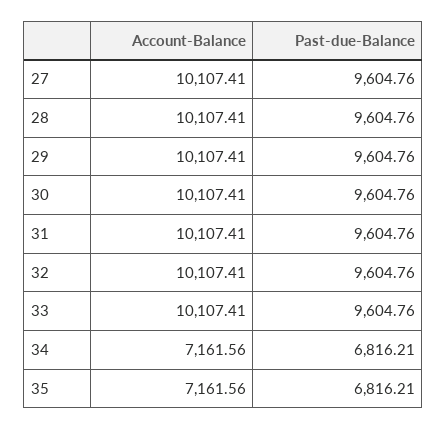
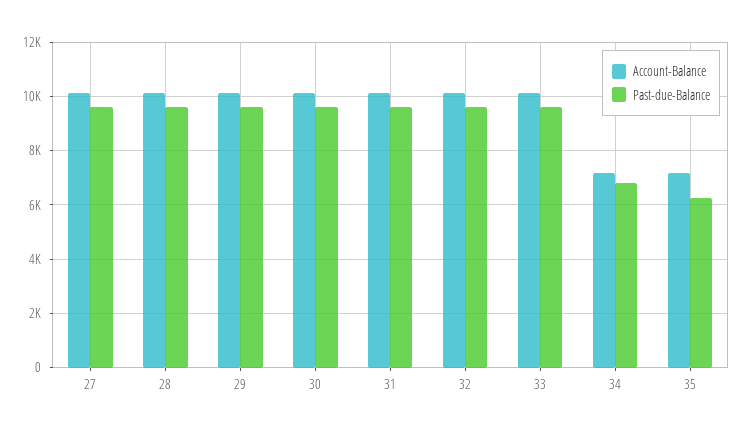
Past-due-Balance, 35: 6816.21 -> 6250

